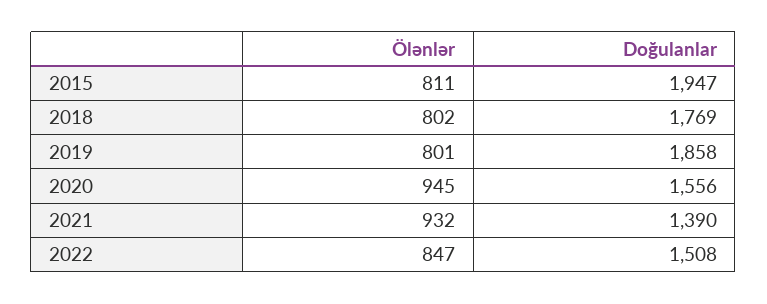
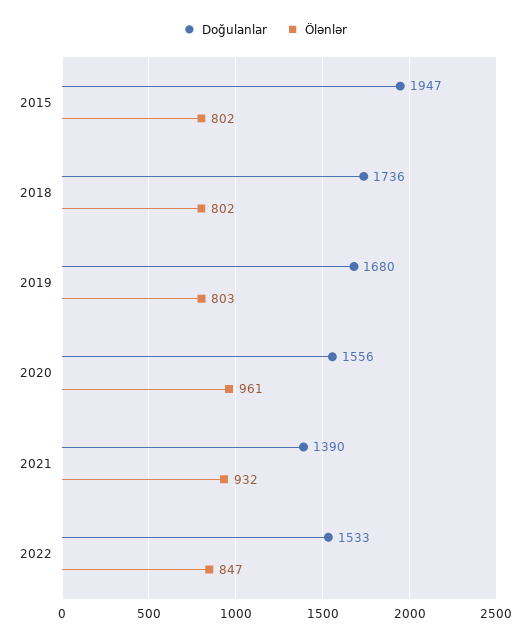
Ölənlər, 2015: 811 -> 802
Doğulanlar, 2018: 1769 -> 1736
Ölənlər, 2019: 801 -> 803
Doğulanlar, 2019: 1858 -> 1680
Ölənlər, 2020: 945 -> 961
Doğulanlar, 2022: 1508 -> 1533

